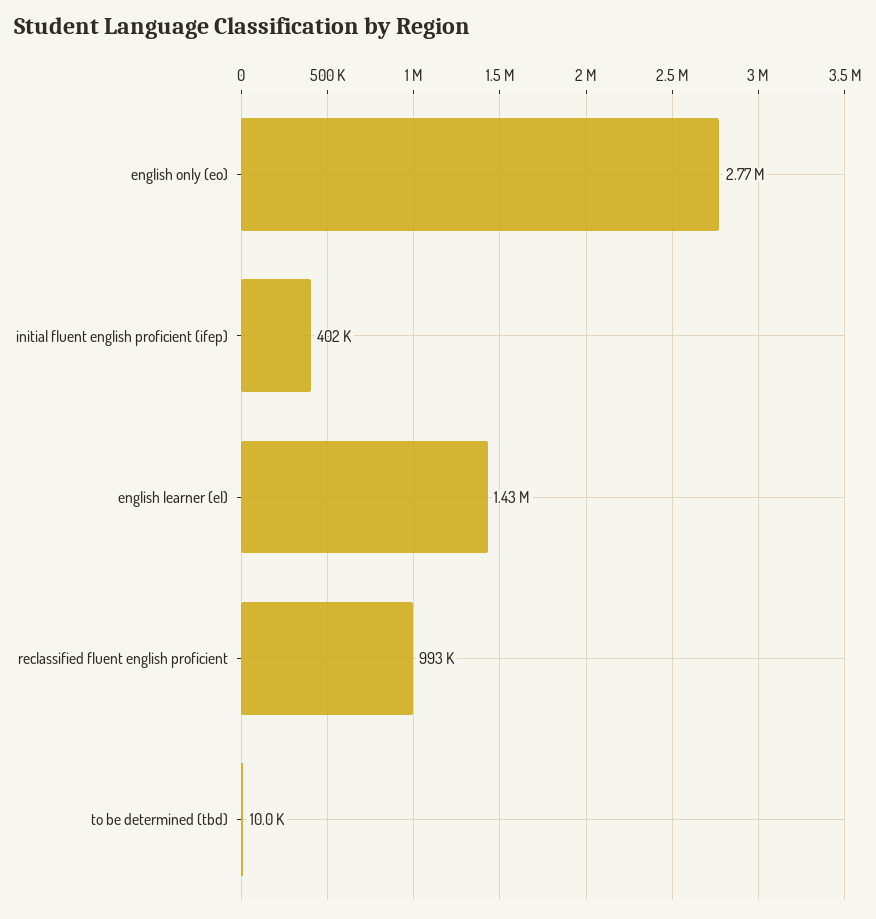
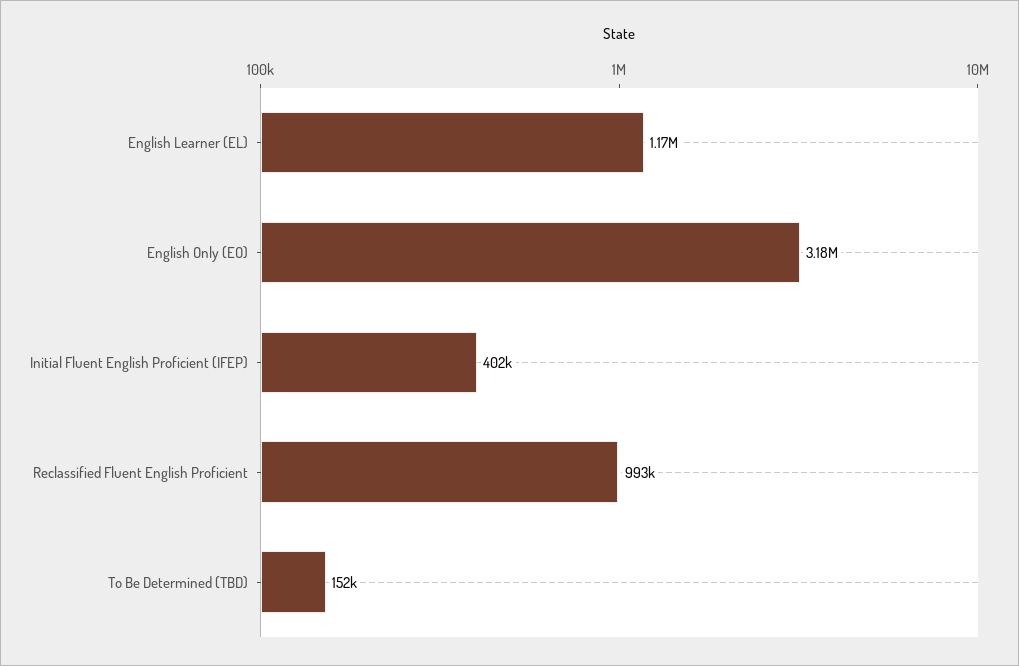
english only (eo): 2770000 -> 3180000
english learner (el): 1430000 -> 1170000
to be determined (tbd): 10000 -> 152000

